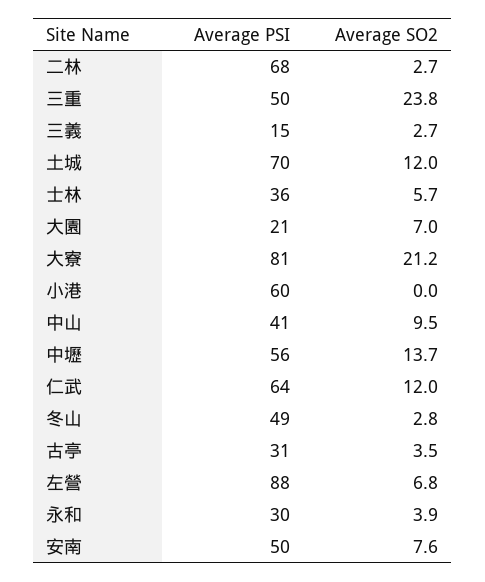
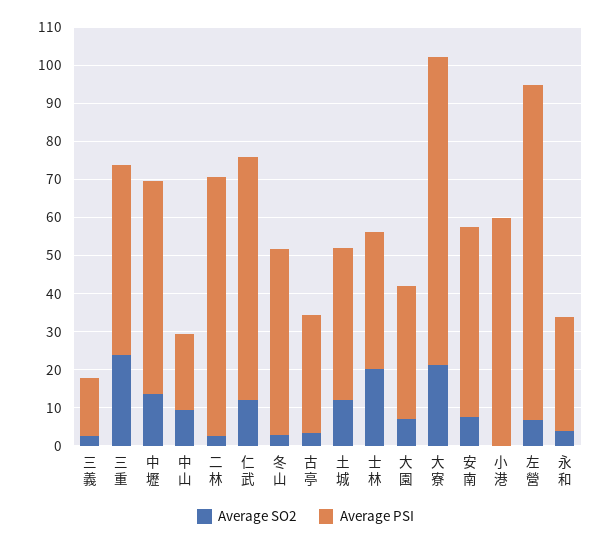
Average PSI, 土城: 70 -> 40
Average SO2, 士林: 5.7 -> 20
Average PSI, 大園: 21 -> 35
Average PSI, 中山: 41 -> 20

